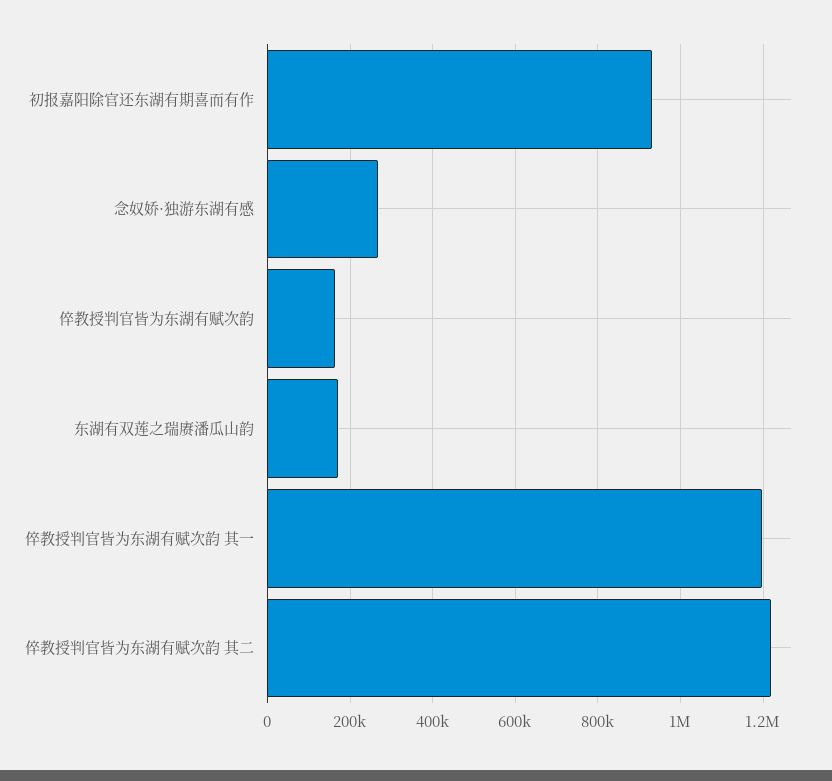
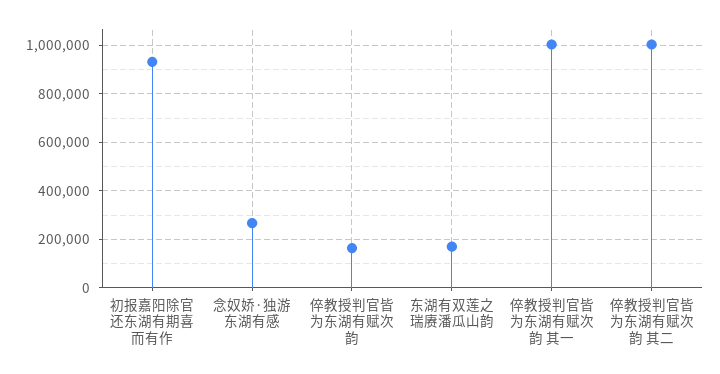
倅教授判官皆为东湖有赋次韵 其一: 1200000 -> 1000000
倅教授判官皆为东湖有赋次韵 其二: 1220000 -> 1000000

